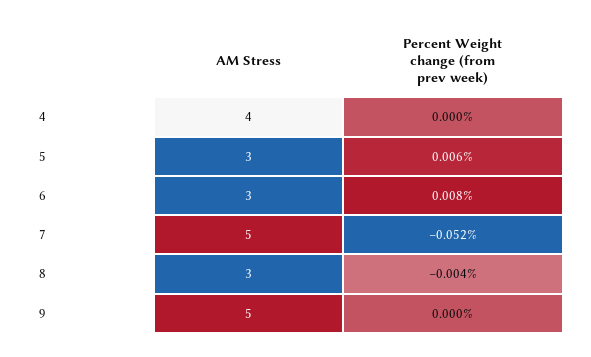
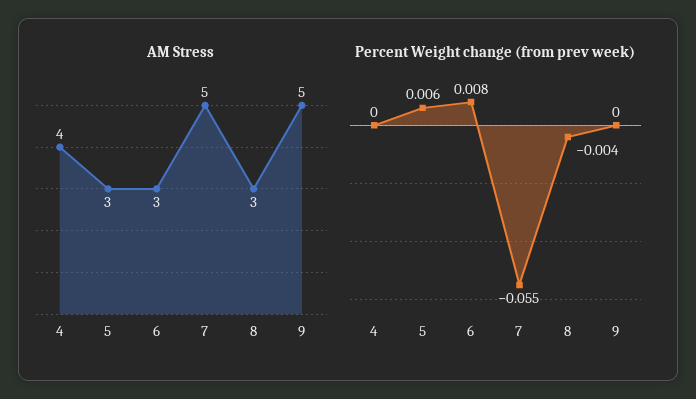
Percent Weight change (from prev week), 7: -0.052 -> -0.055

